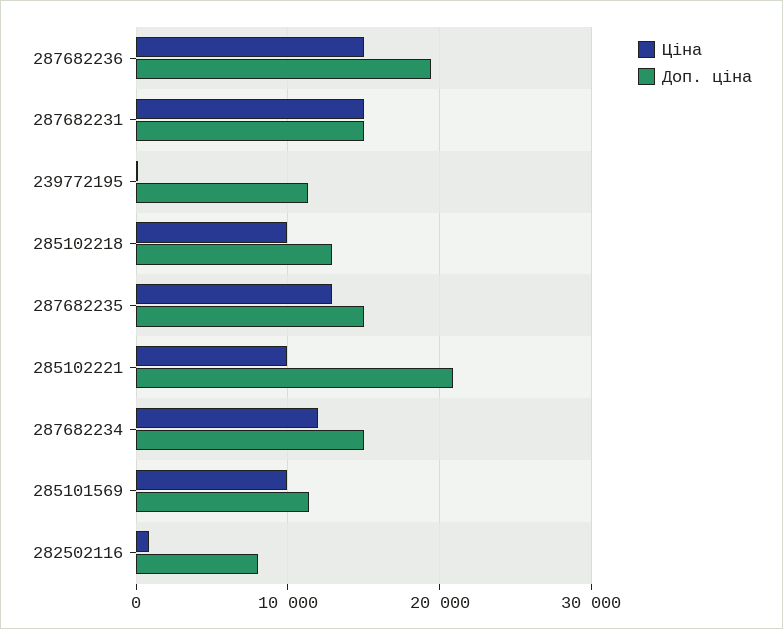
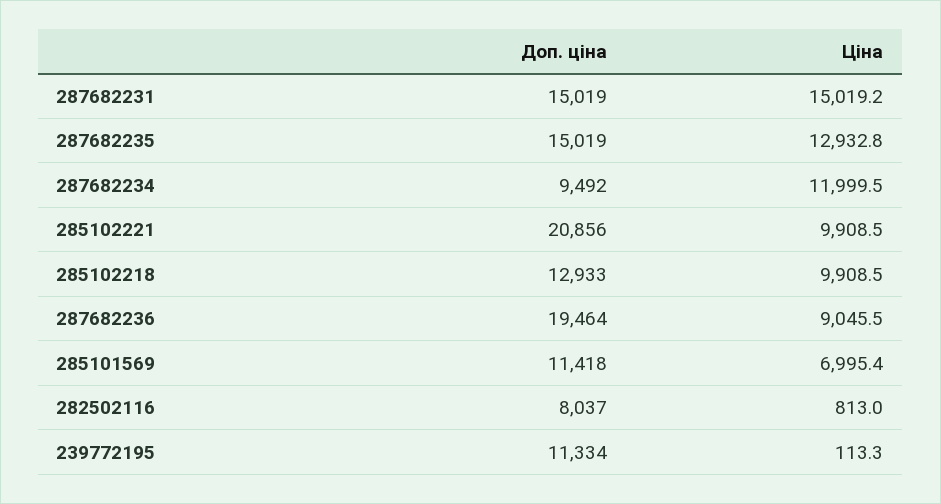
Ціна, 287682236: 15000 -> 9045.5
Доп. ціна, 287682234: 15000 -> 9492
Ціна, 285101569: 10000 -> 6995.4

